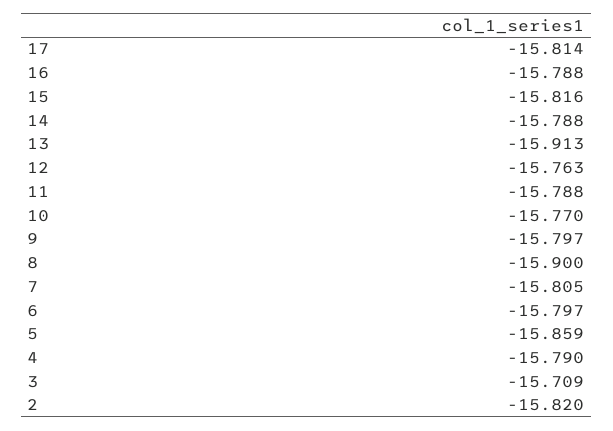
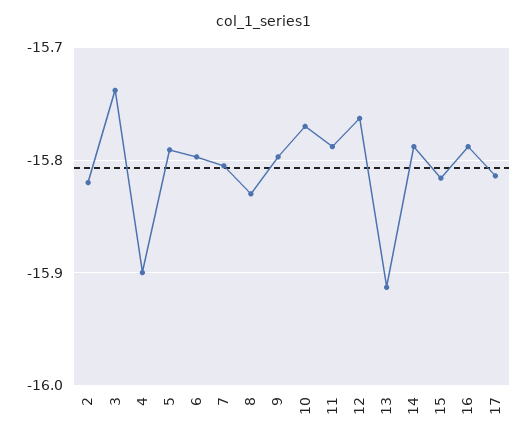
8: -15.9 -> -15.83
5: -15.859 -> -15.79
4: -15.79 -> -15.9
3: -15.709 -> -15.74

